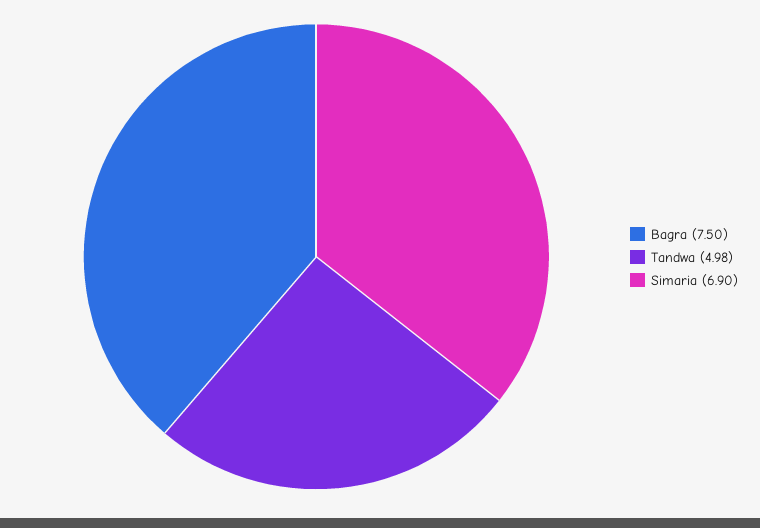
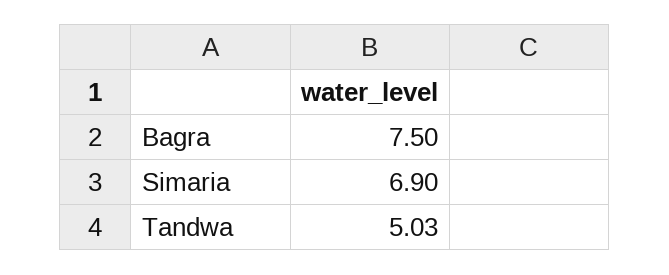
Tandwa: 4.98 -> 5.03

